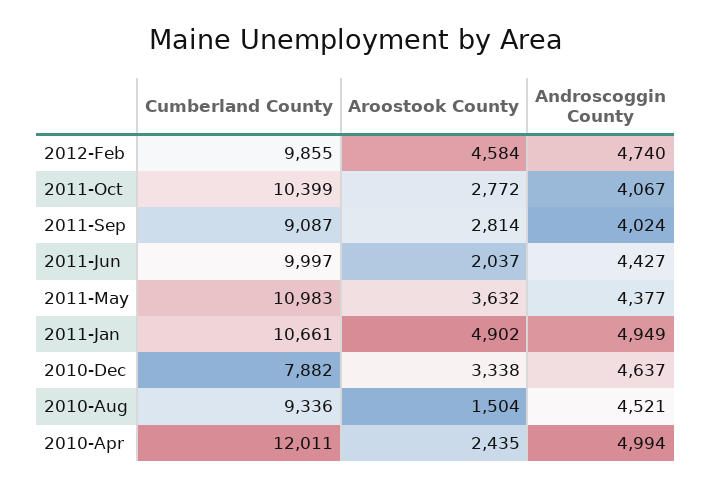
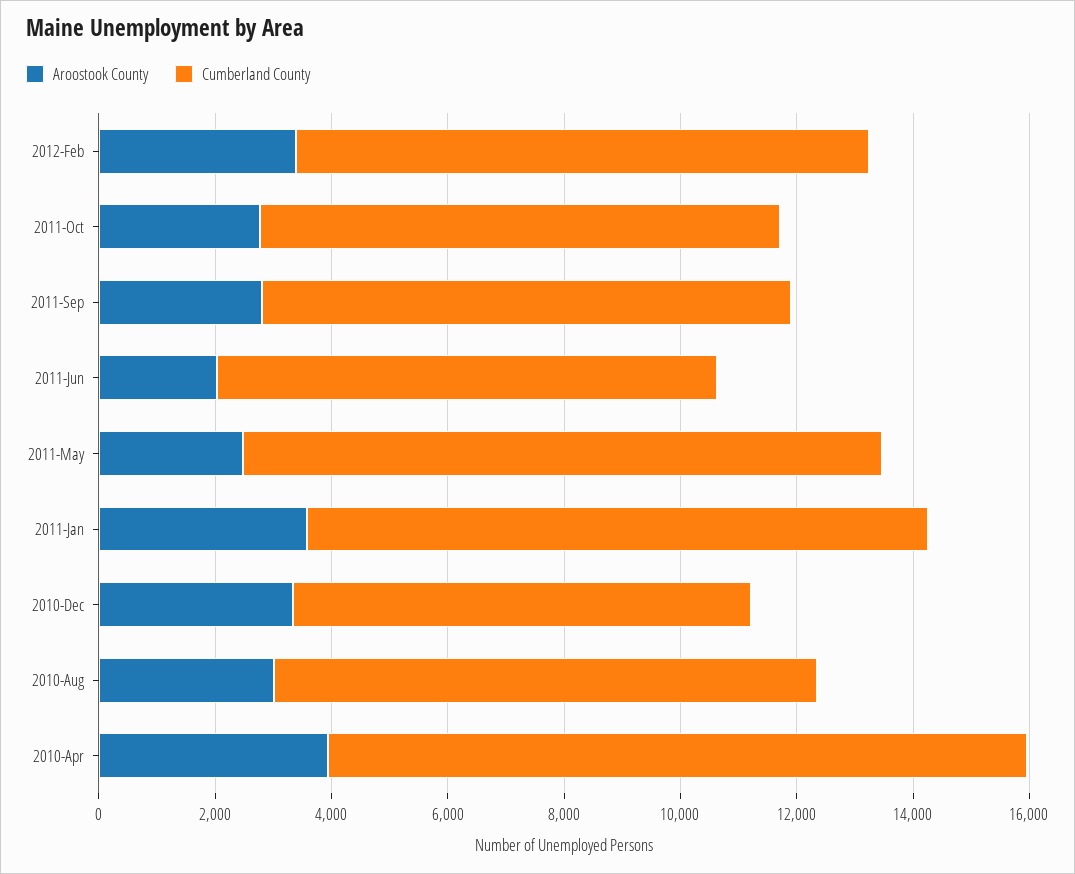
Aroostook County, 2012-Feb: 4584 -> 3500
Androscoggin County, 2012-Feb: 4740 -> none
Cumberland County, 2011-Oct: 10399 -> 9000
Androscoggin County, 2011-Oct: 4067 -> none
Androscoggin County, 2011-Sep: 4024 -> none
Cumberland County, 2011-Jun: 9997 -> 8500
Androscoggin County, 2011-Jun: 4427 -> none
Aroostook County, 2011-May: 3632 -> 2500
Androscoggin County, 2011-May: 4377 -> none
Aroostook County, 2011-Jan: 4902 -> 3500
Androscoggin County, 2011-Jan: 4949 -> none
Androscoggin County, 2010-Dec: 4637 -> none
Aroostook County, 2010-Aug: 1504 -> 3000
Androscoggin County, 2010-Aug: 4521 -> none
Aroostook County, 2010-Apr: 2435 -> 4000
Androscoggin County, 2010-Apr: 4994 -> none

